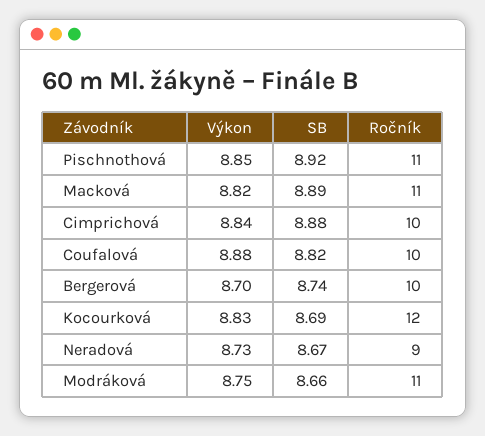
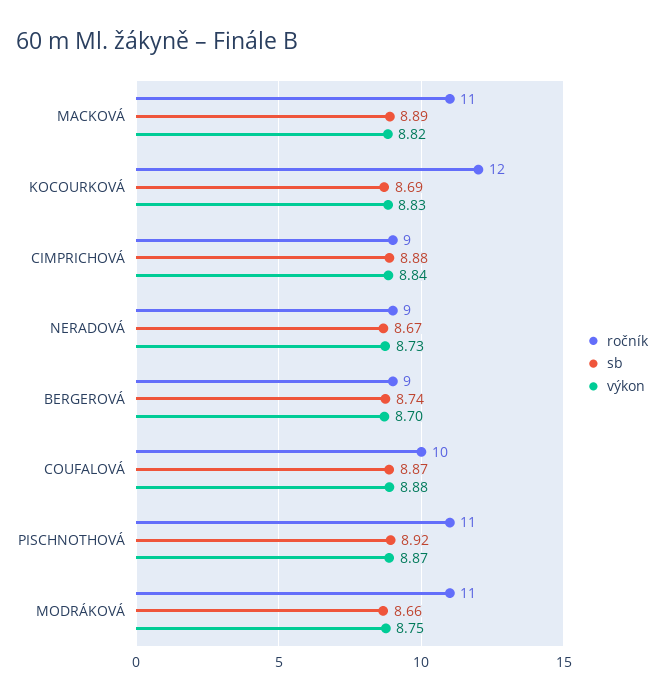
Výkon, Pischnothová: 8.85 -> 8.87
Ročník, Cimprichová: 10 -> 9
SB, Coufalová: 8.82 -> 8.87
Ročník, Bergerová: 10 -> 9

